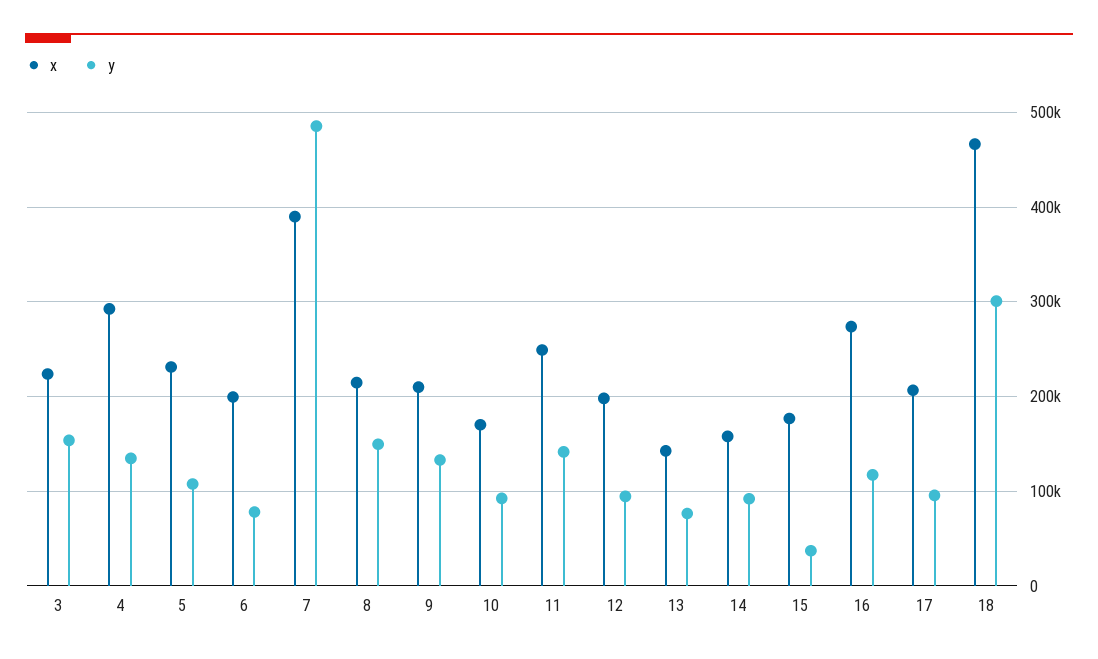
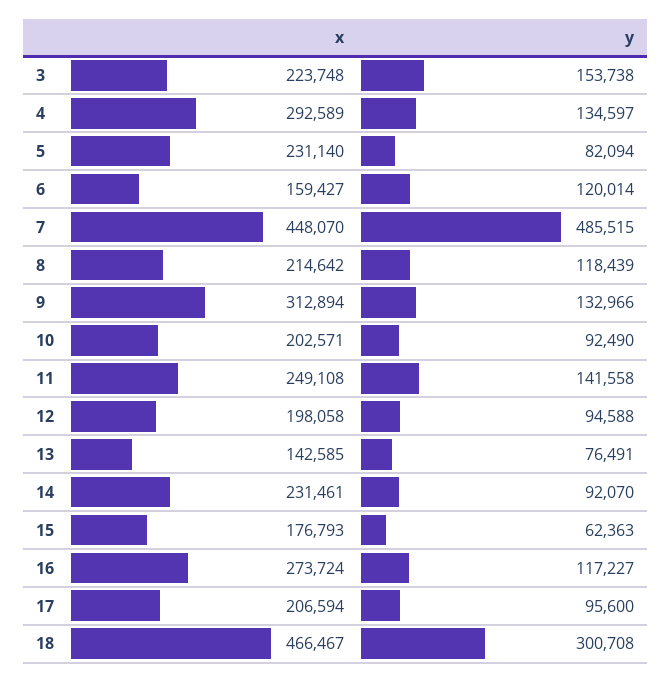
y, 5: 110000 -> 82094
x, 6: 200000 -> 159427
y, 6: 80000 -> 120014
x, 7: 390000 -> 448070
y, 8: 150000 -> 118439
x, 9: 210000 -> 312894
x, 10: 170000 -> 202571
x, 14: 160000 -> 231461
y, 15: 40000 -> 62363

